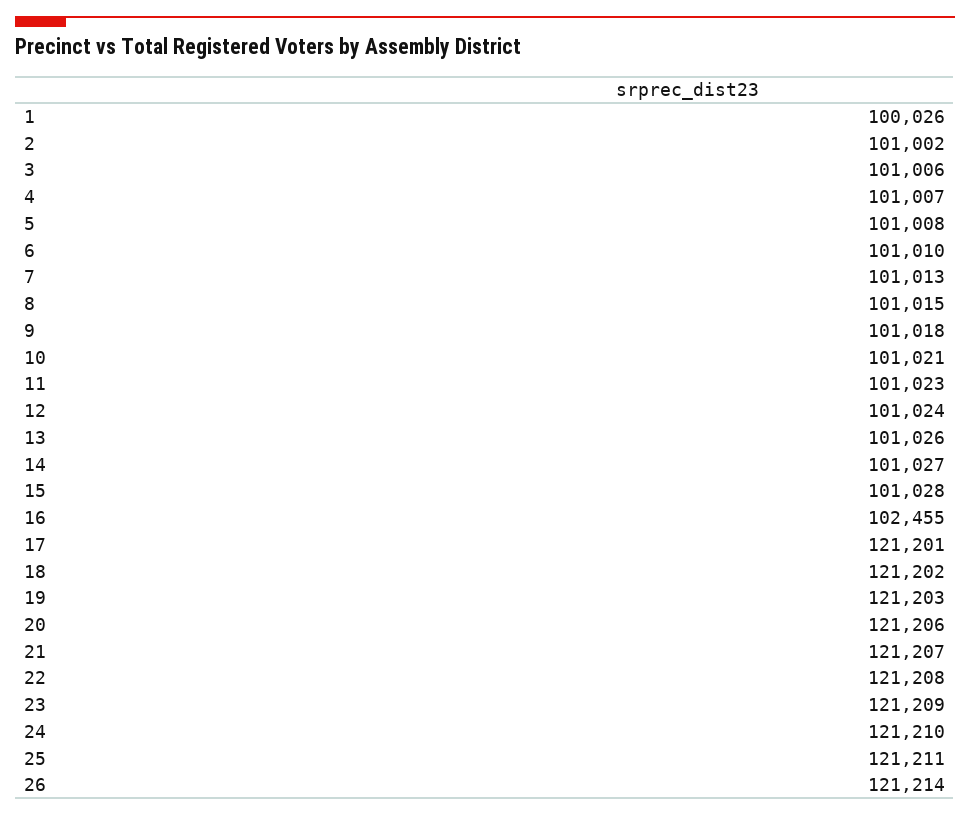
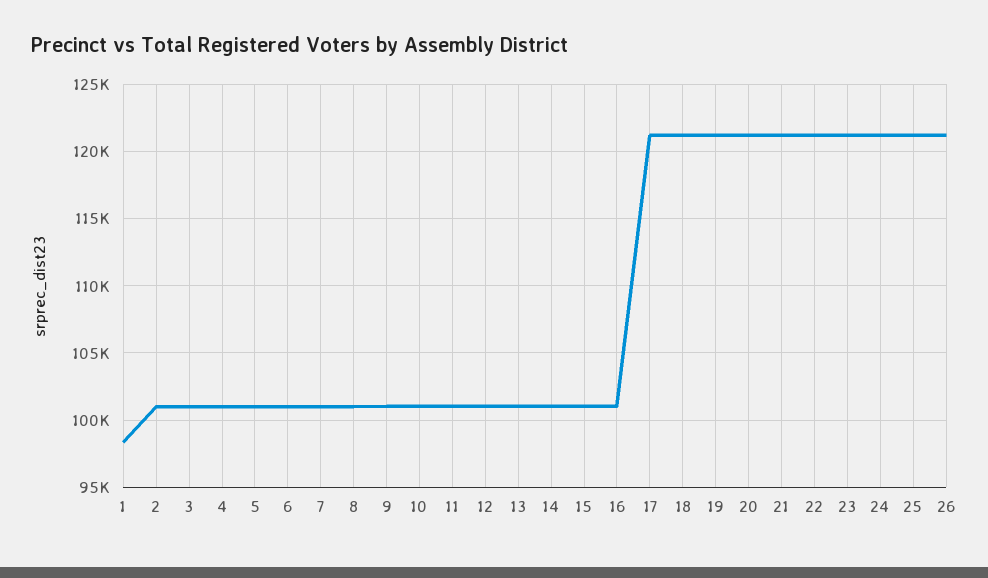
1: 100026 -> 98500
16: 102455 -> 101000

